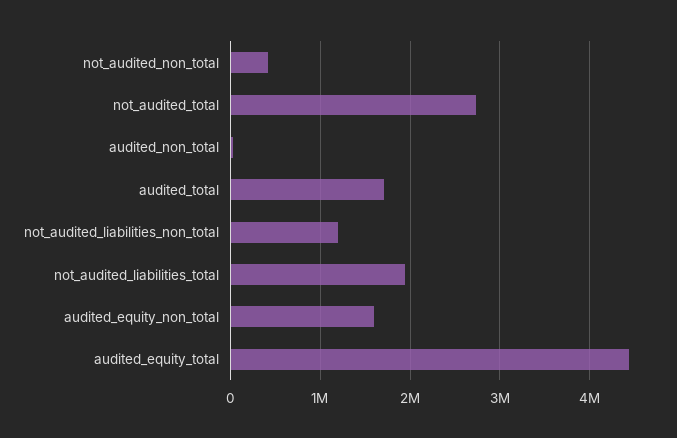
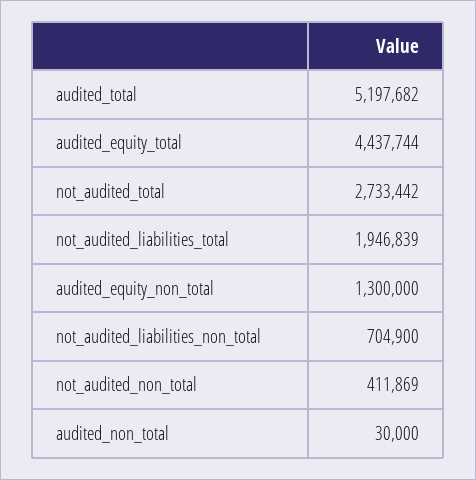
audited_total: 1700000 -> 5197682
not_audited_liabilities_non_total: 1200000 -> 704900
audited_equity_non_total: 1600000 -> 1300000

